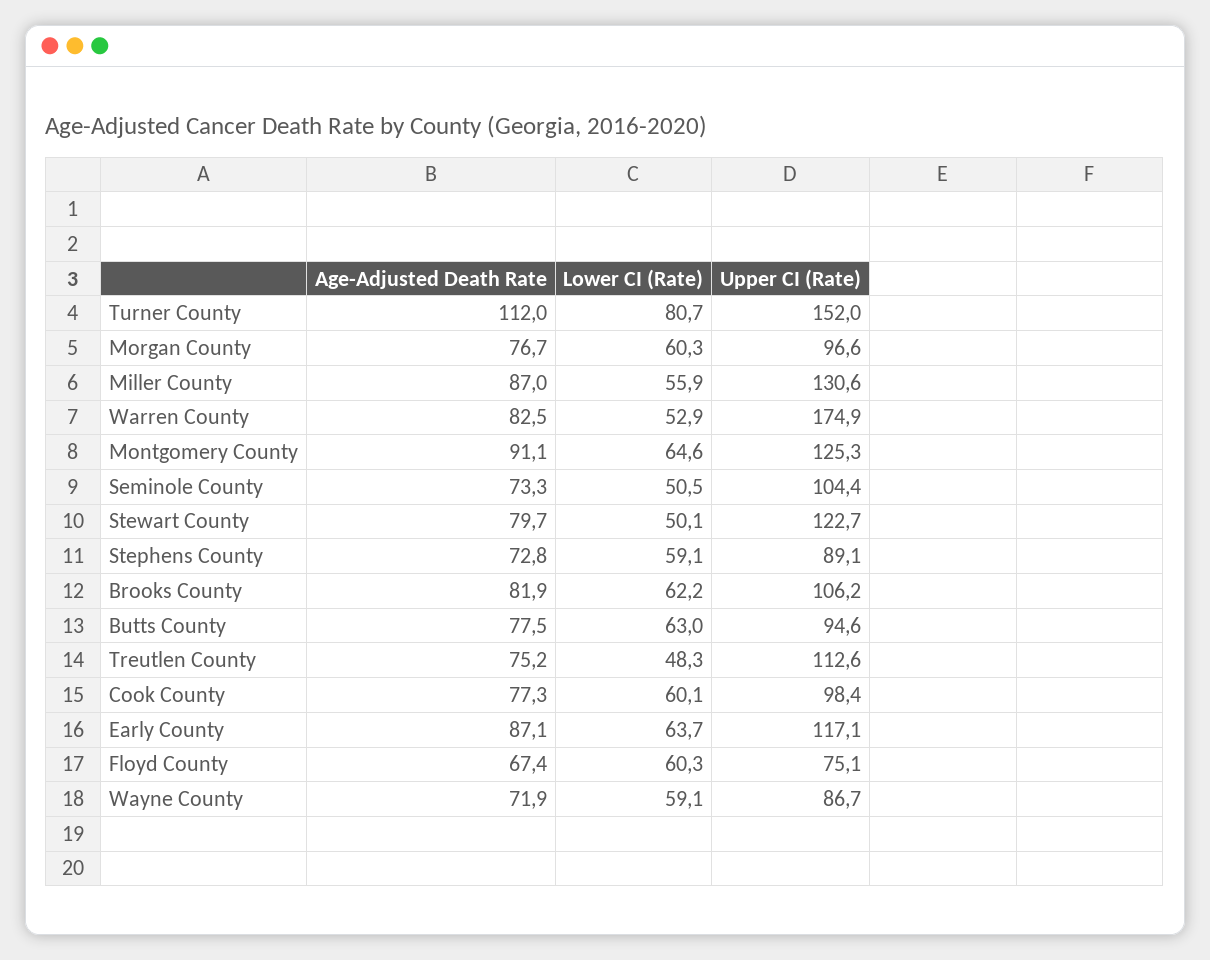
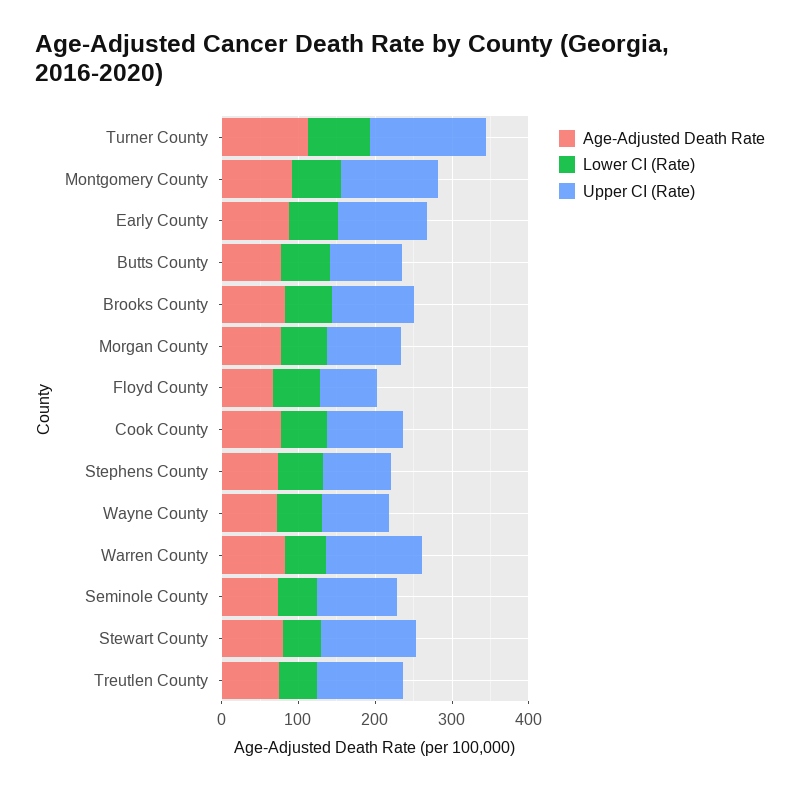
Age-Adjusted Death Rate, Miller County: 87 -> none
Lower CI (Rate), Miller County: 55.9 -> none
Upper CI (Rate), Miller County: 130.6 -> none
Upper CI (Rate), Warren County: 174.9 -> 120

